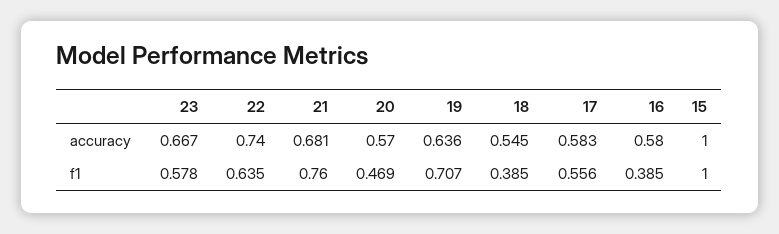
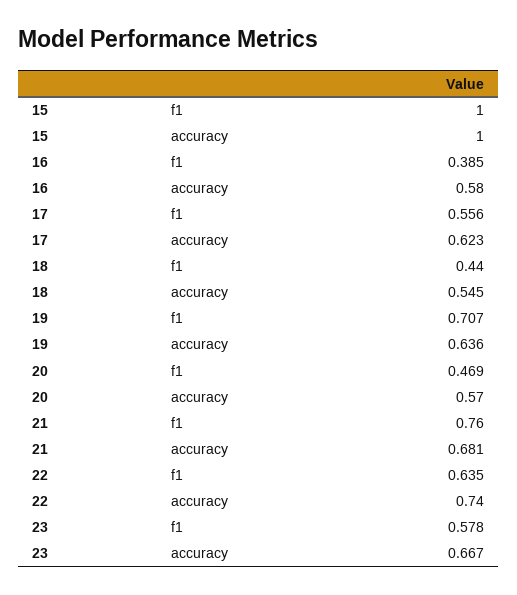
17, accuracy: 0.583 -> 0.623
18, f1: 0.385 -> 0.44

